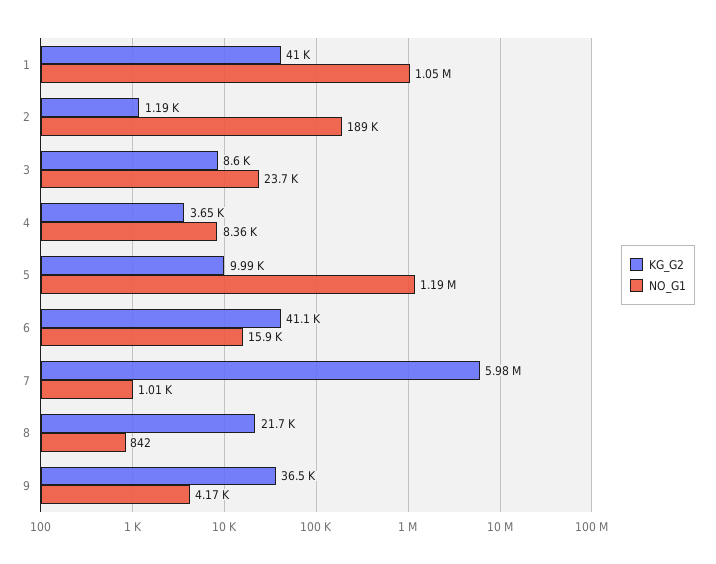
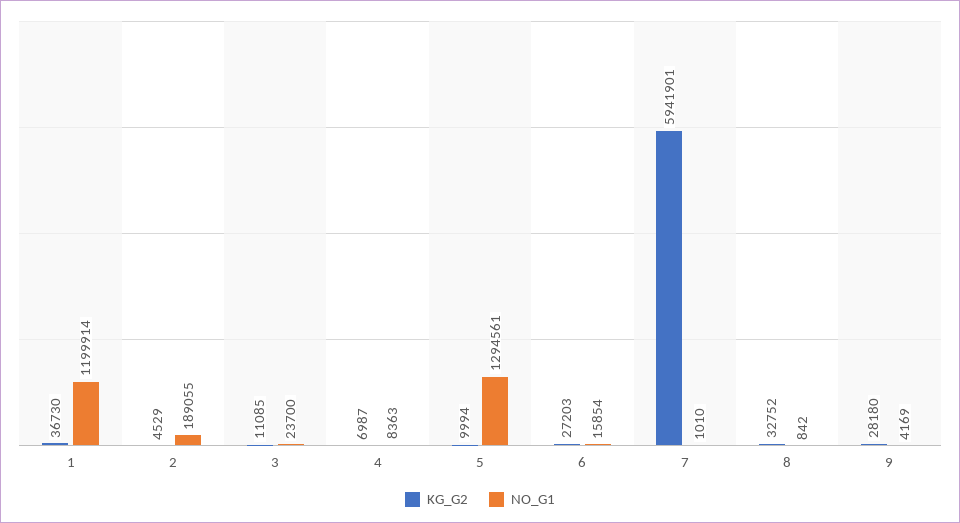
KG_G2, 1: 41000 -> 36730
NO_G1, 1: 1050000 -> 1199914
KG_G2, 2: 1190 -> 4529
KG_G2, 3: 8600 -> 11085
KG_G2, 4: 3650 -> 6987
NO_G1, 5: 1190000 -> 1294561
KG_G2, 6: 41100 -> 27203
KG_G2, 7: 5980000 -> 5941901
KG_G2, 8: 21700 -> 32752
KG_G2, 9: 36500 -> 28180

